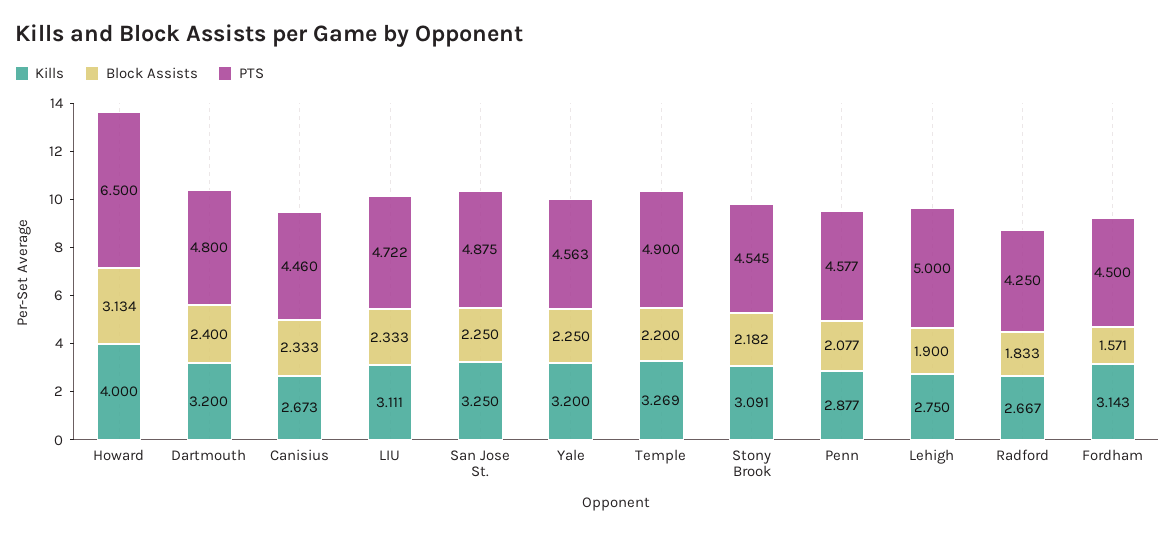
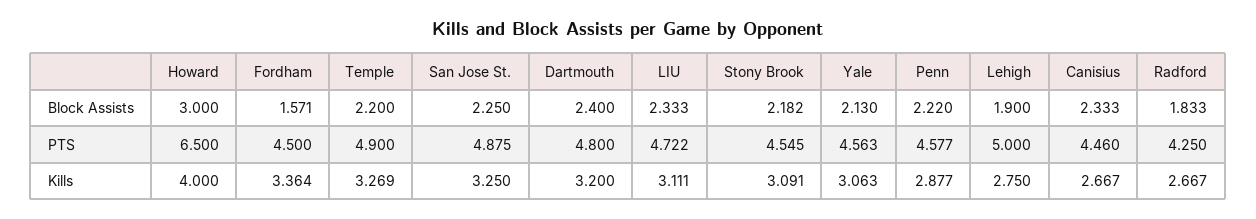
Block Assists, Howard: 3.134 -> 3
Kills, Canisius: 2.673 -> 2.667
Kills, Yale: 3.2 -> 3.063
Block Assists, Yale: 2.25 -> 2.13
Block Assists, Penn: 2.077 -> 2.22
Kills, Fordham: 3.143 -> 3.364

